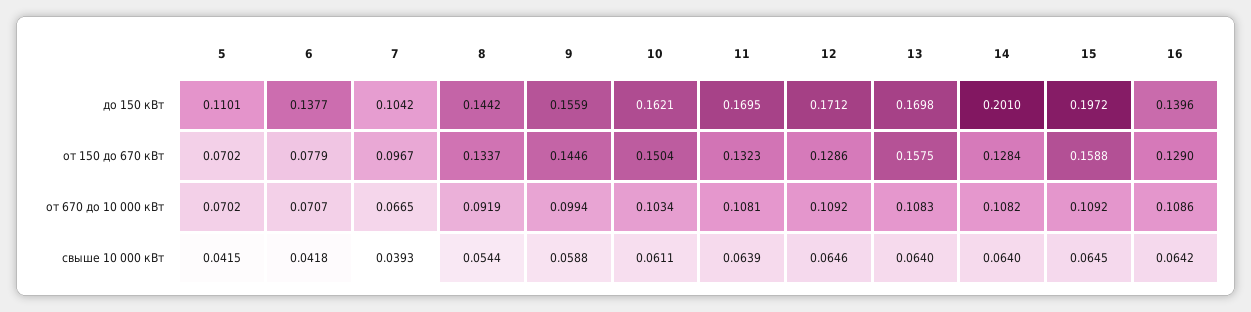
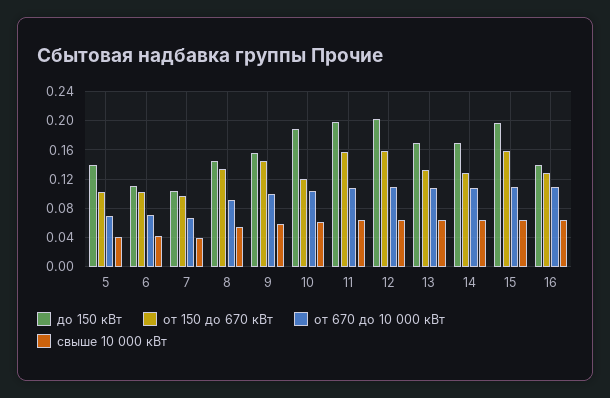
до 150 кВт, 5: 0.1101 -> 0.14
до 150 кВт, 6: 0.1377 -> 0.11
до 150 кВт, 10: 0.1621 -> 0.19
до 150 кВт, 11: 0.1695 -> 0.2
до 150 кВт, 12: 0.1712 -> 0.2
до 150 кВт, 14: 0.201 -> 0.17
от 150 до 670 кВт, 5: 0.0702 -> 0.1
от 150 до 670 кВт, 6: 0.0779 -> 0.1
от 150 до 670 кВт, 10: 0.1504 -> 0.12
от 150 до 670 кВт, 11: 0.1323 -> 0.16
от 150 до 670 кВт, 12: 0.1286 -> 0.16
от 150 до 670 кВт, 13: 0.1575 -> 0.13

